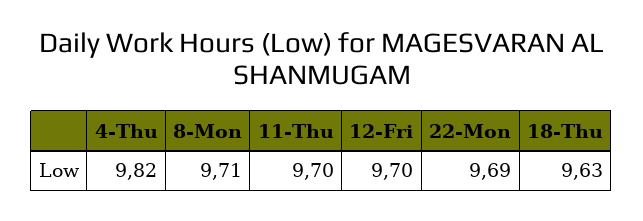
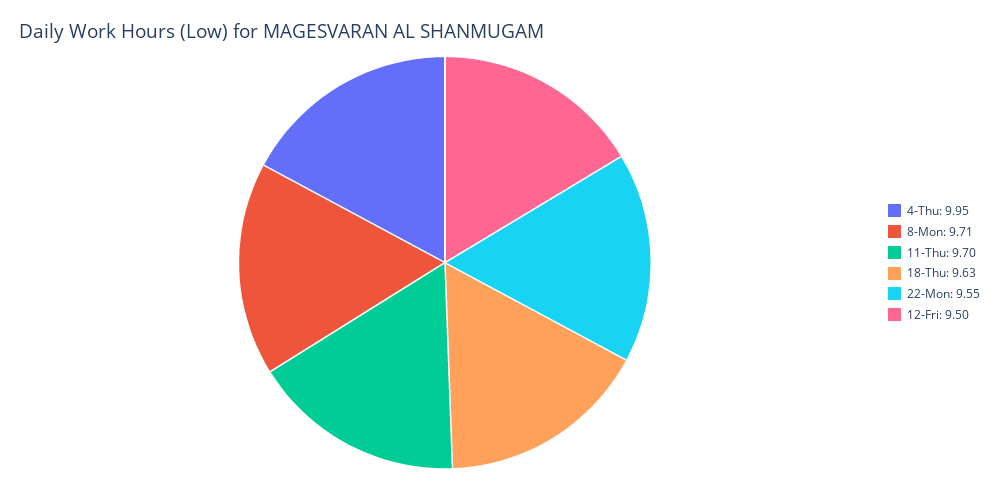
4-Thu: 9.82 -> 9.95
12-Fri: 9.7 -> 9.5
22-Mon: 9.69 -> 9.55

